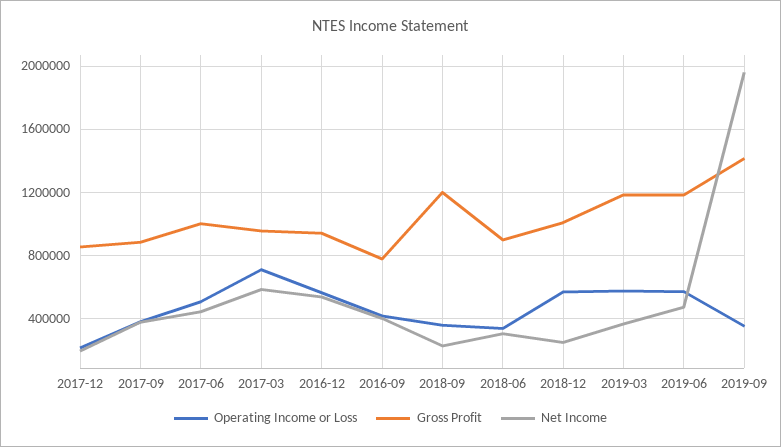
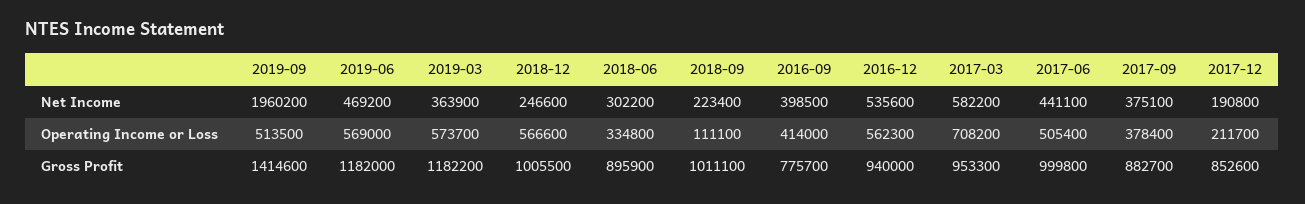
Operating Income or Loss, 2018-09: 350000 -> 111100
Gross Profit, 2018-09: 1200000 -> 1011100
Operating Income or Loss, 2019-09: 350000 -> 513500

